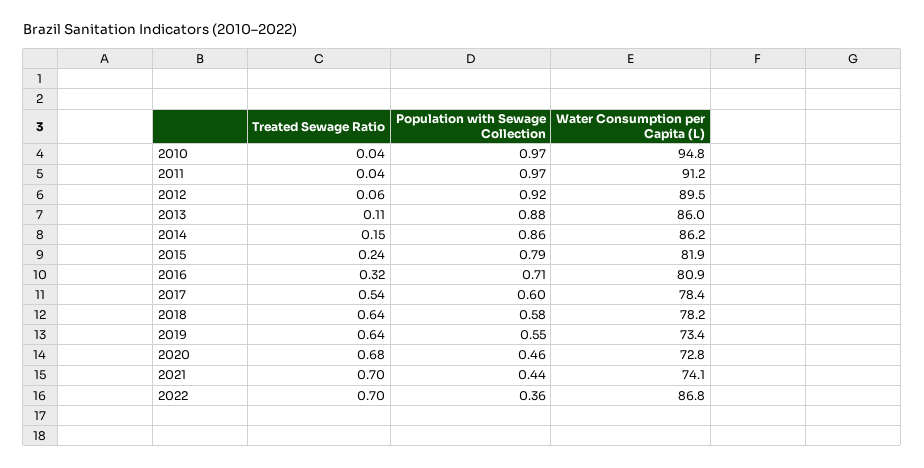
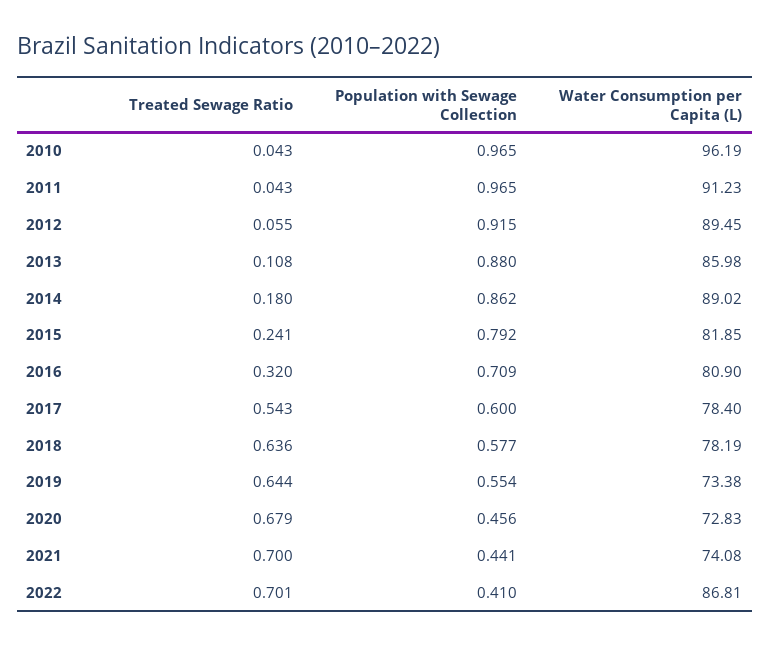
Water Consumption per Capita (L), 2010: 94.8 -> 96.19
Treated Sewage Ratio, 2014: 0.15 -> 0.18
Water Consumption per Capita (L), 2014: 86.2 -> 89.02
Population with Sewage Collection, 2022: 0.36 -> 0.41

